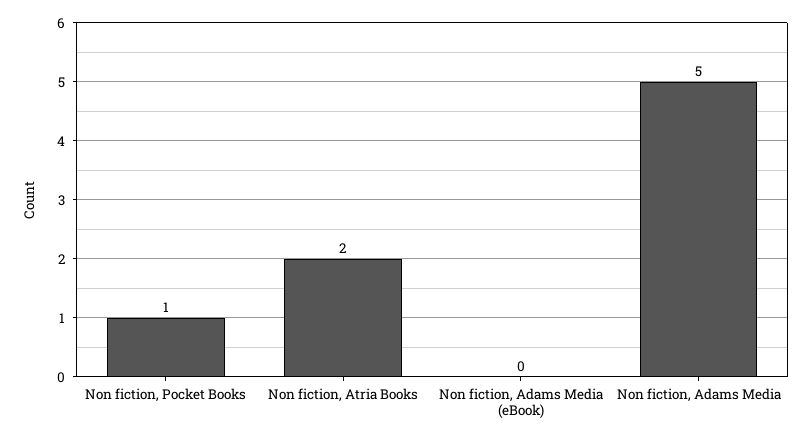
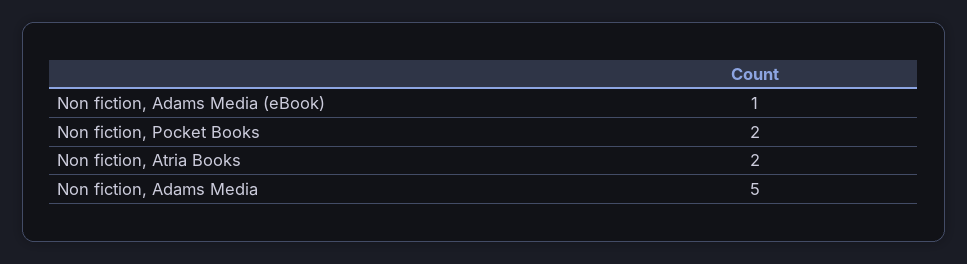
Non fiction, Pocket Books: 1 -> 2
Non fiction, Adams Media (eBook): 0 -> 1

